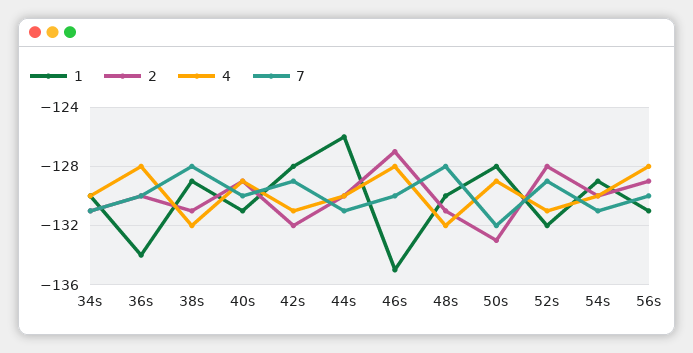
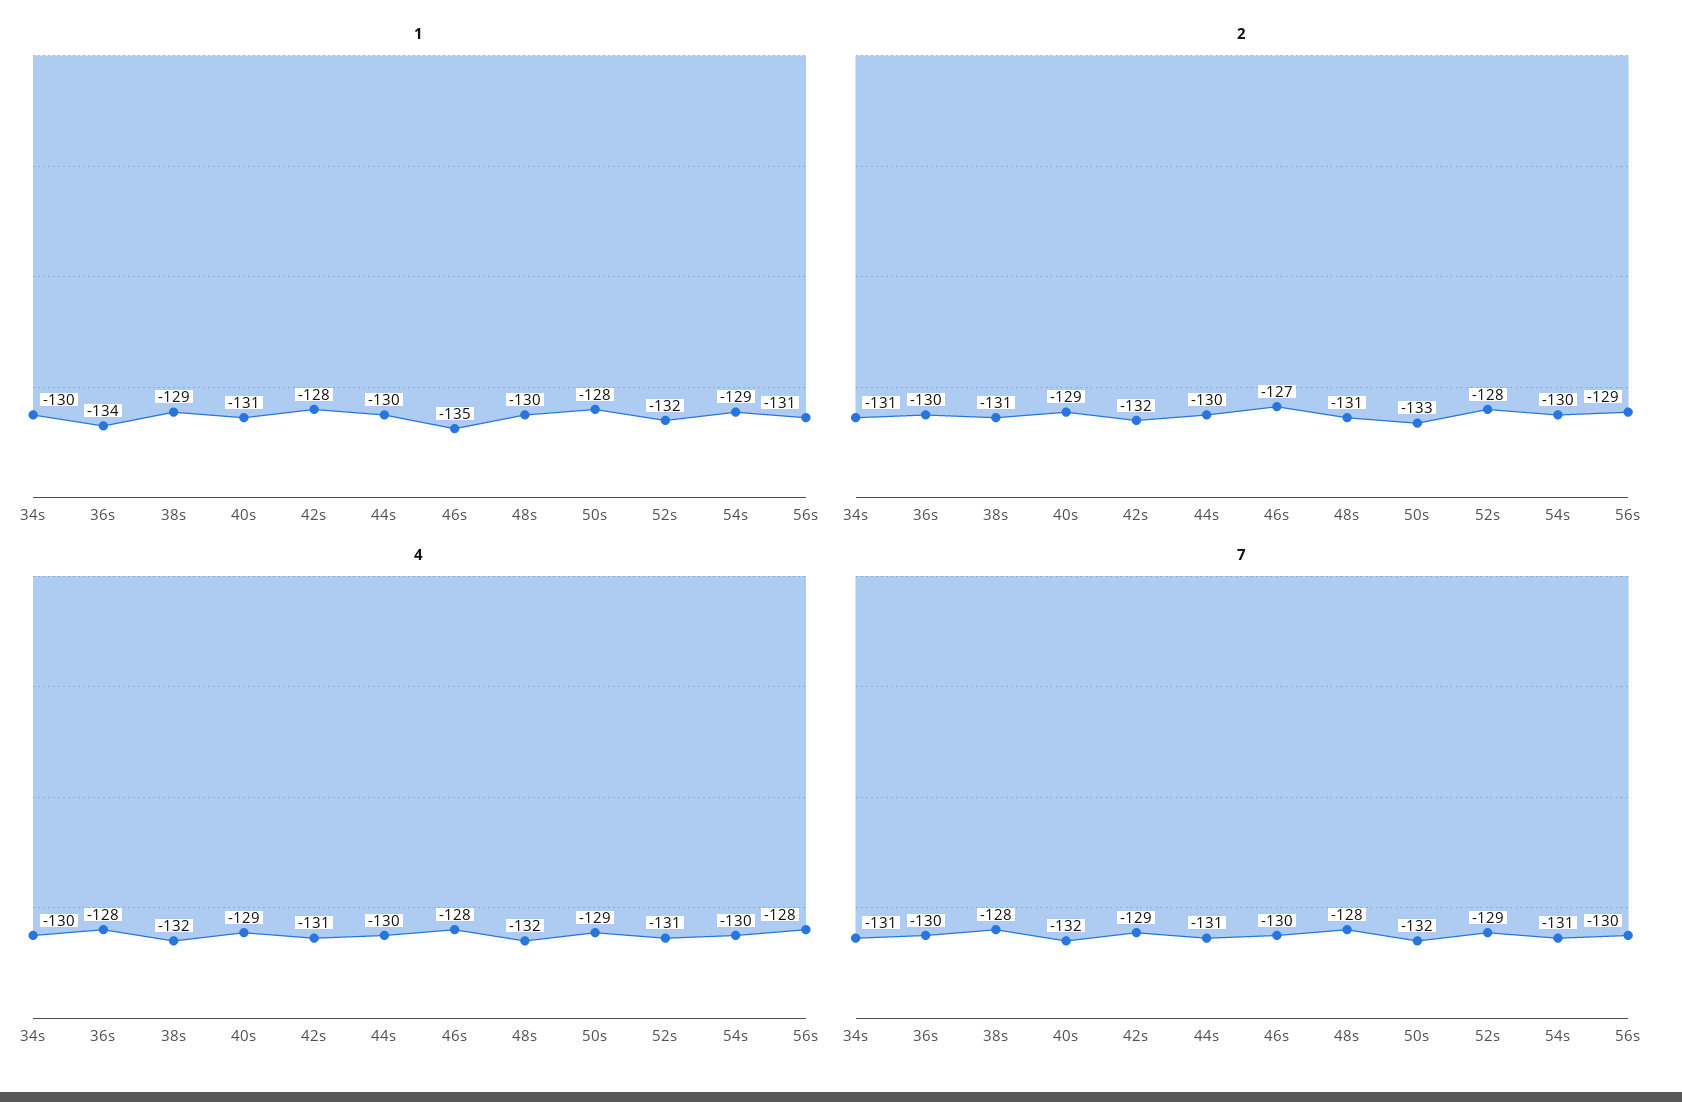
7, 40s: -130 -> -132
1, 44s: -126 -> -130

